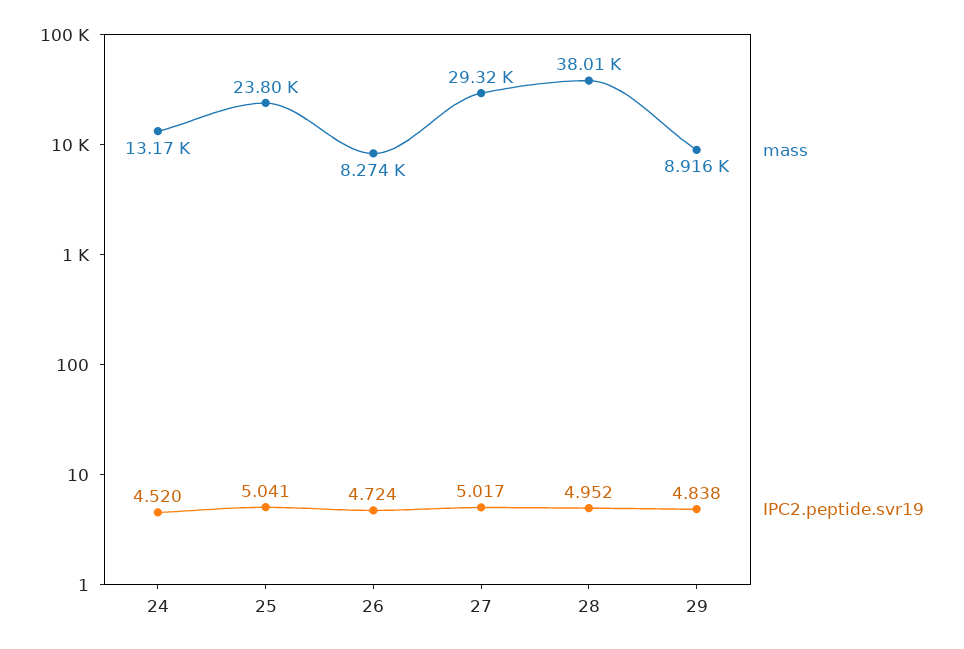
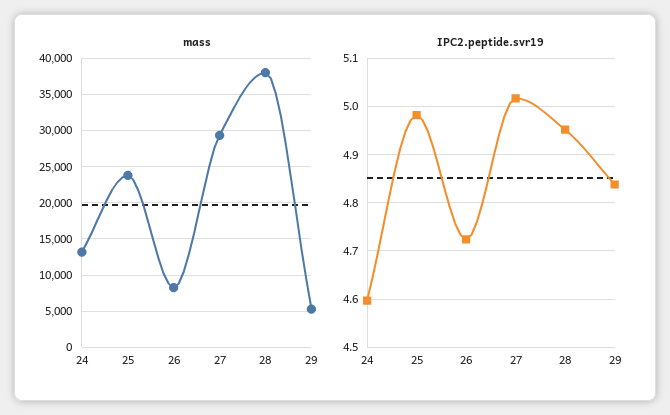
IPC2.peptide.svr19, 24: 4.52 -> 4.6
IPC2.peptide.svr19, 25: 5.041 -> 4.98
mass, 29: 8916 -> 5000

